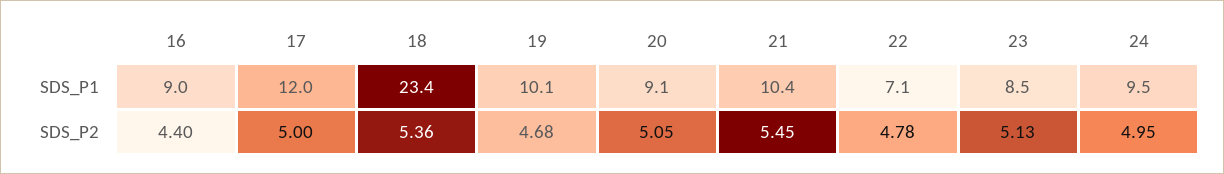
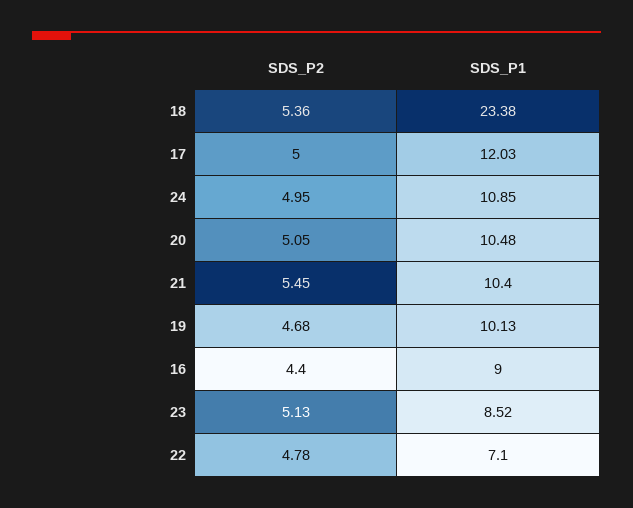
20, SDS_P1: 9.1 -> 10.48
24, SDS_P1: 9.5 -> 10.85

